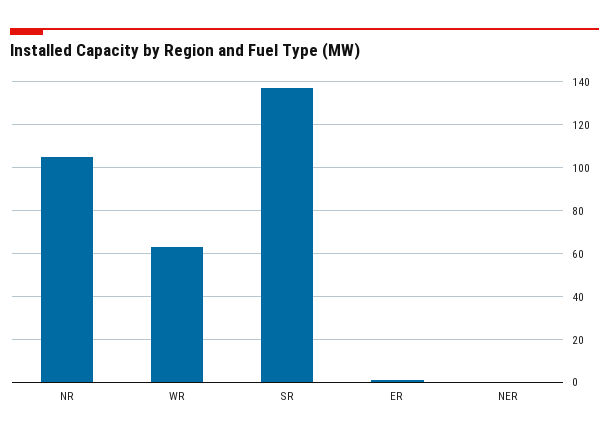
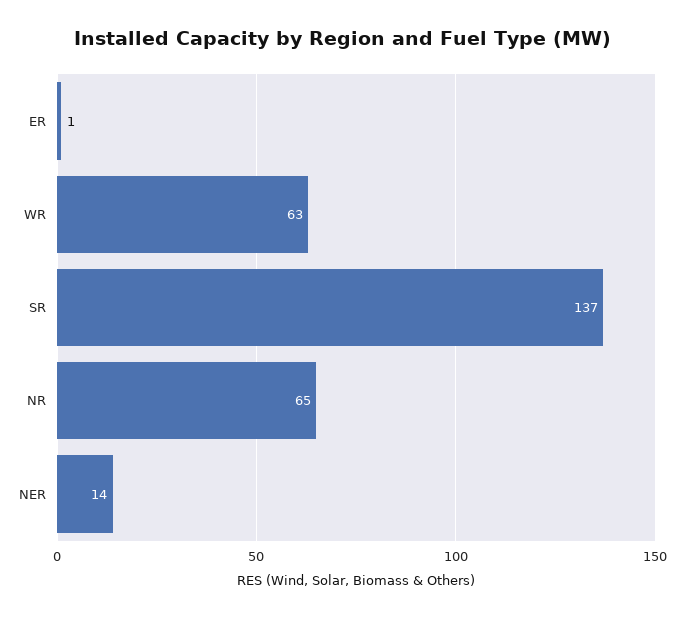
NR: 105 -> 65
NER: 0 -> 14

